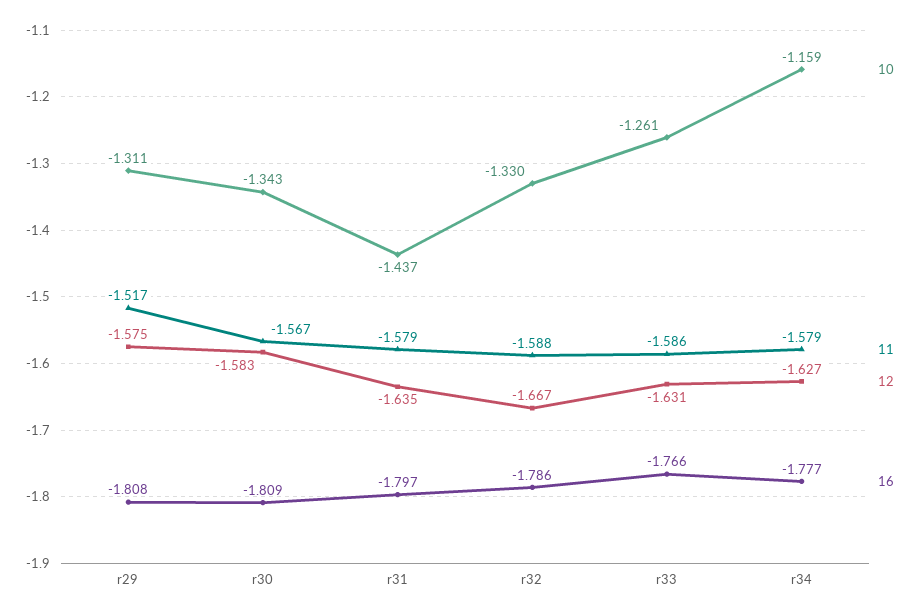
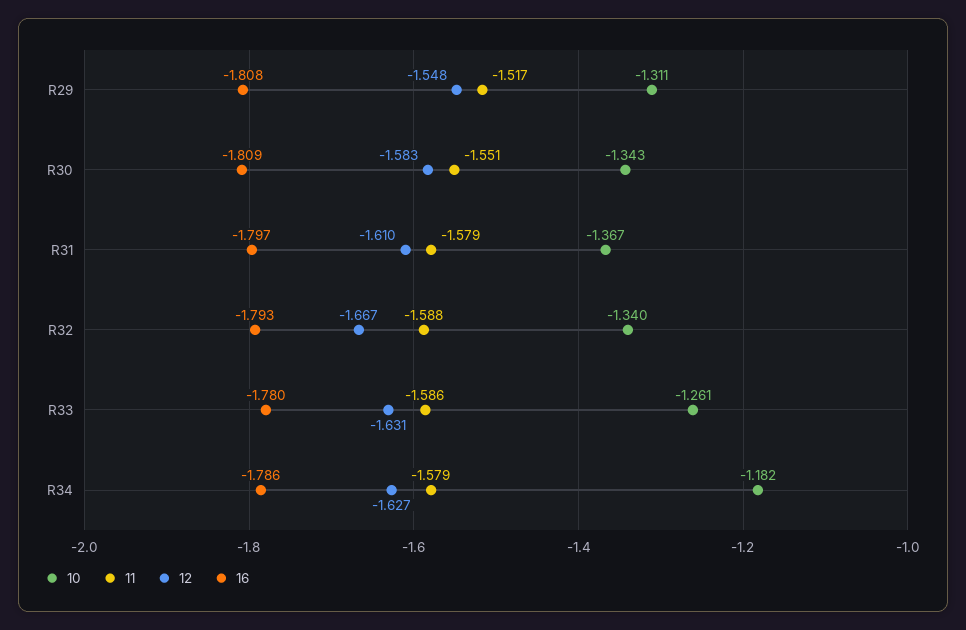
12, r29: -1.575 -> -1.548
11, r30: -1.567 -> -1.551
10, r31: -1.437 -> -1.367
12, r31: -1.635 -> -1.61
10, r32: -1.33 -> -1.34
16, r32: -1.786 -> -1.793
16, r33: -1.766 -> -1.78
10, r34: -1.159 -> -1.182
16, r34: -1.777 -> -1.786

